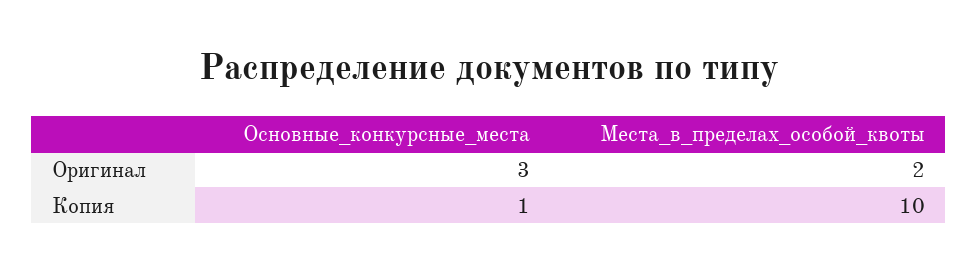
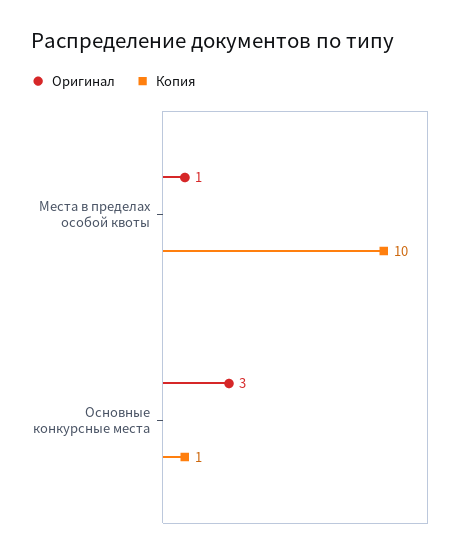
Оригинал, Места_в_пределах_особой_квоты: 2 -> 1

